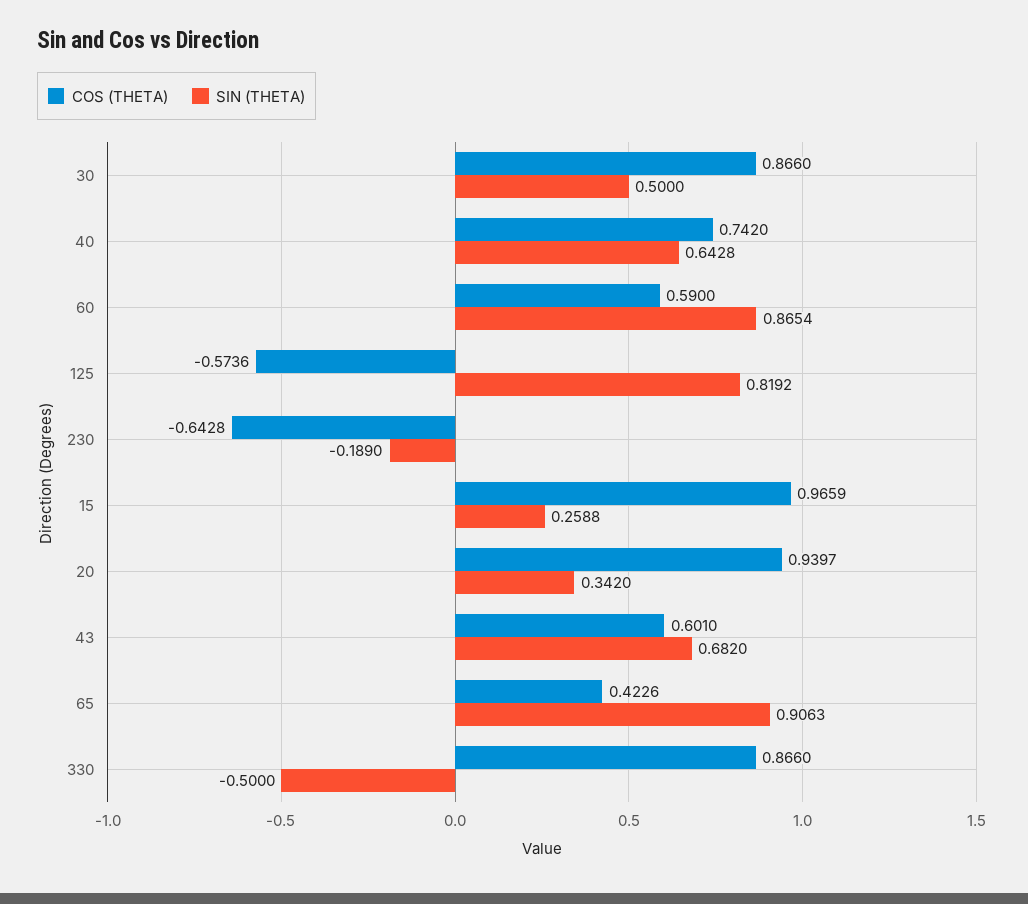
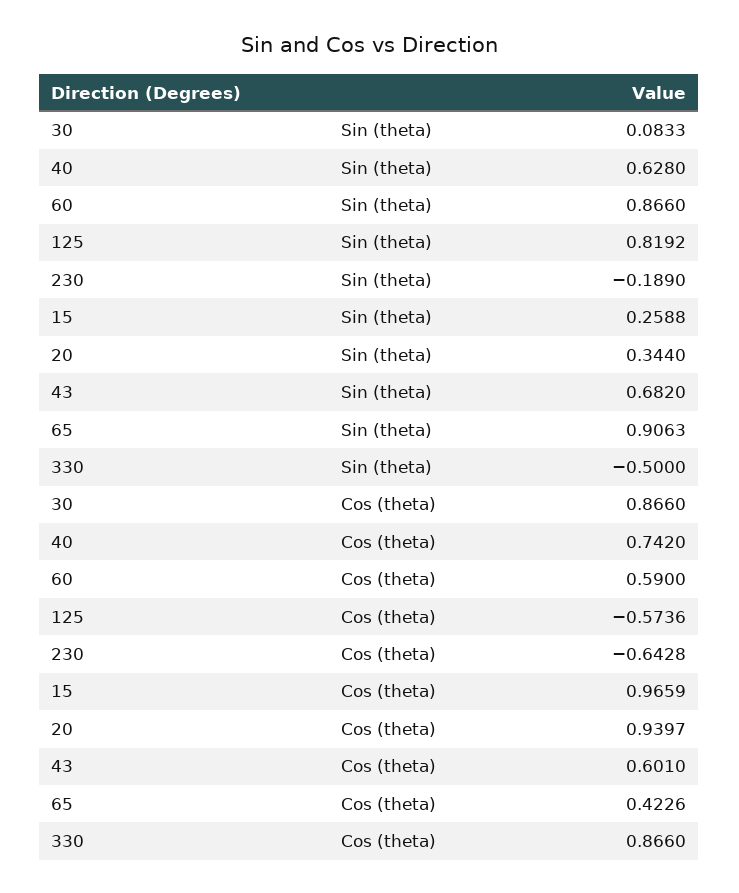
SIN (THETA), 30: 0.5 -> 0.0833
SIN (THETA), 40: 0.6428 -> 0.628
SIN (THETA), 60: 0.8654 -> 0.866
SIN (THETA), 20: 0.342 -> 0.344

